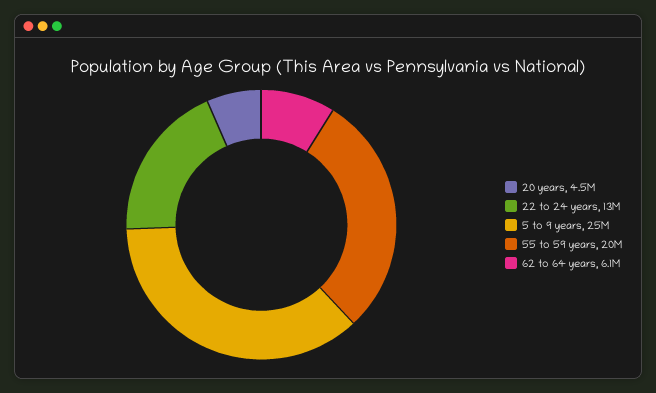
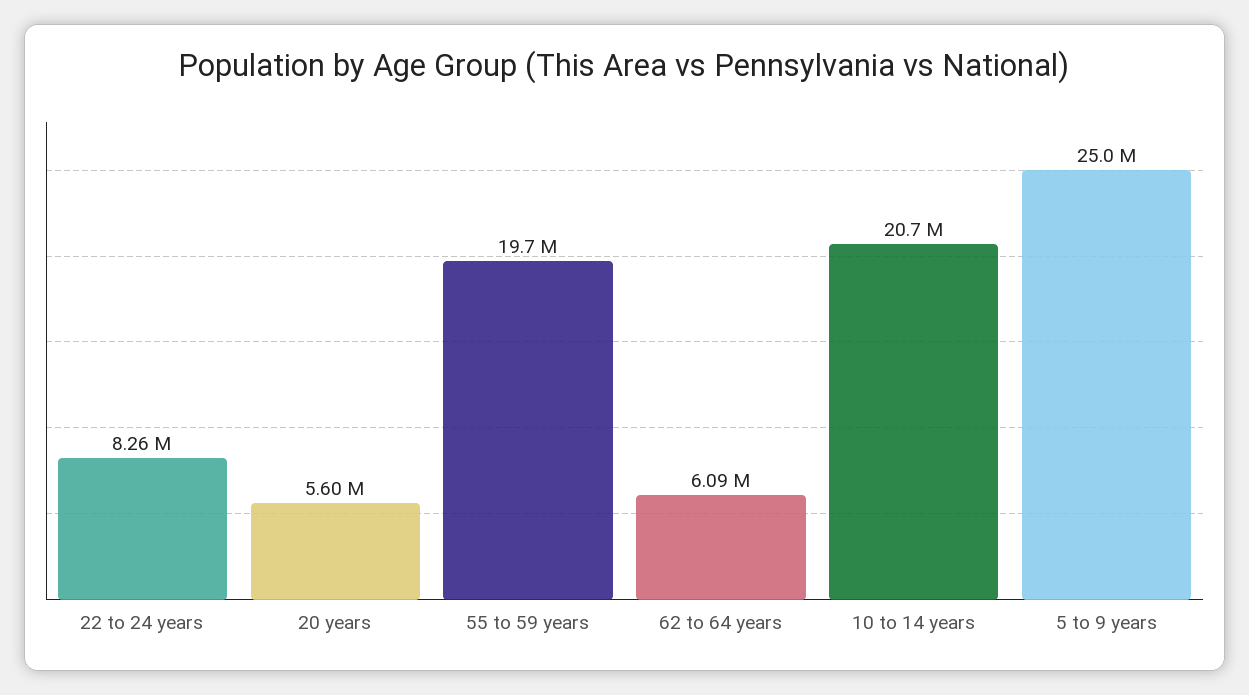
20 years: 4500000 -> 5600000
22 to 24 years: 13000000 -> 8260000
10 to 14 years: none -> 20700000

